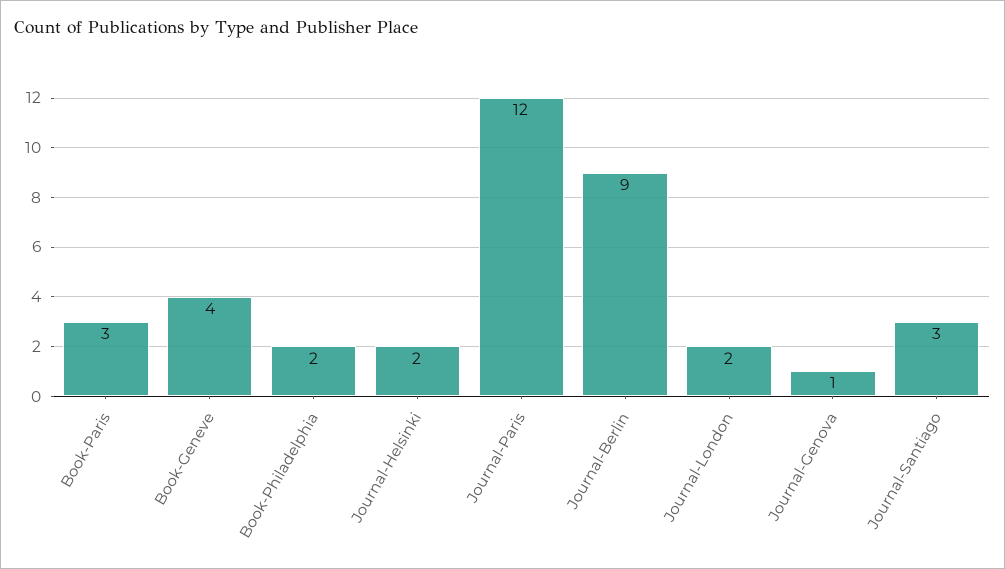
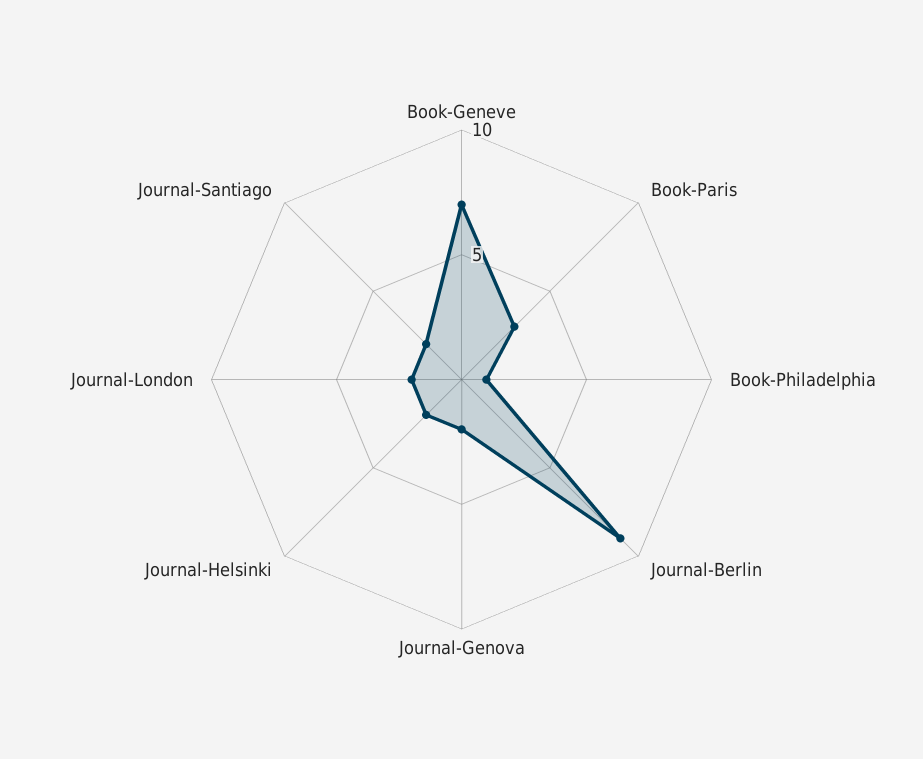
Book-Geneve: 4 -> 7
Book-Philadelphia: 2 -> 1
Journal-Paris: 12 -> none
Journal-Genova: 1 -> 2
Journal-Santiago: 3 -> 2

